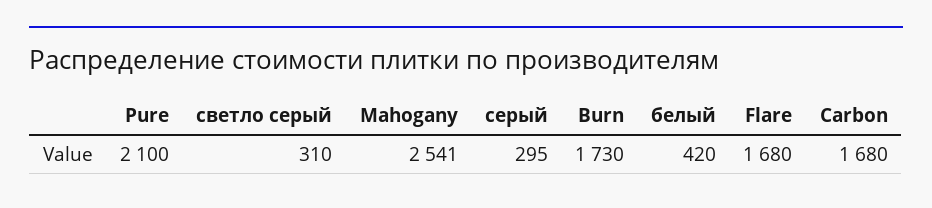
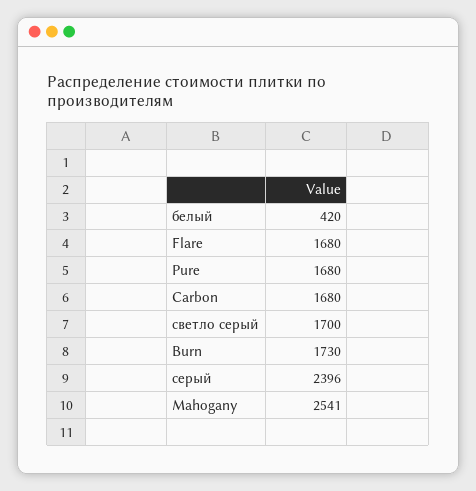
Pure: 2100 -> 1680
светло серый: 310 -> 1700
серый: 295 -> 2396

